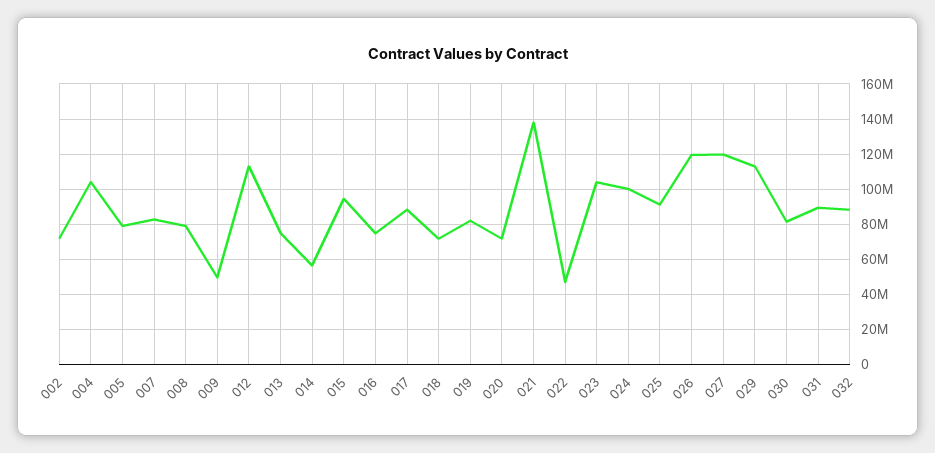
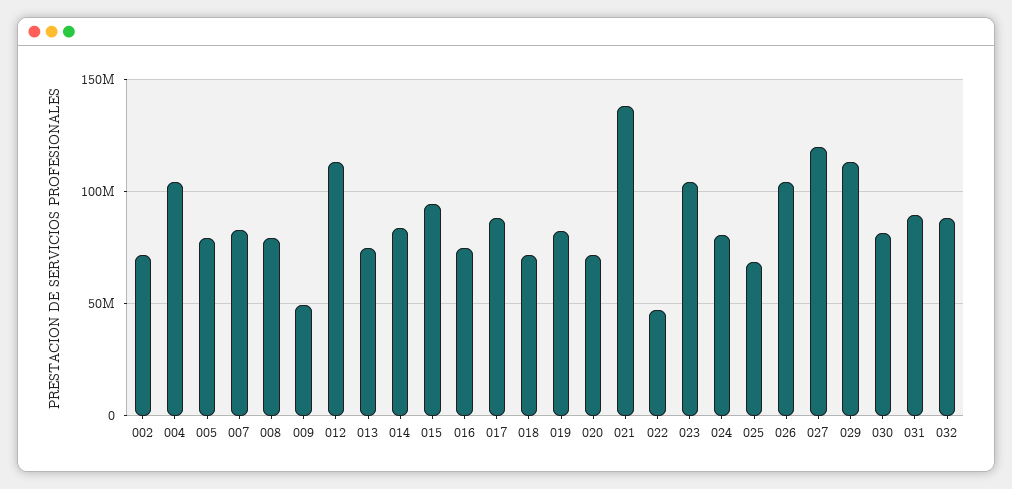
014: 55000000 -> 85000000
024: 100000000 -> 80000000
025: 90000000 -> 70000000
026: 120000000 -> 105000000

